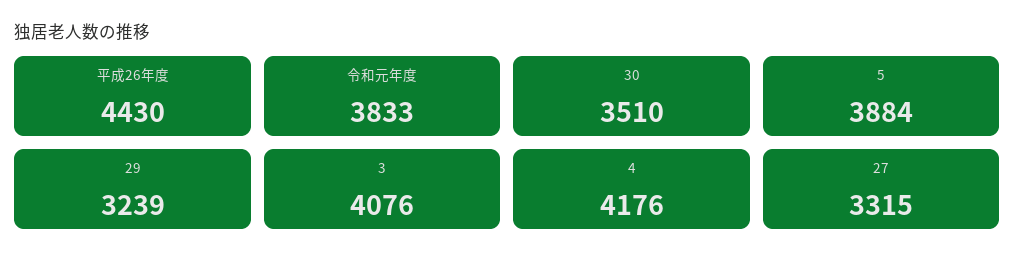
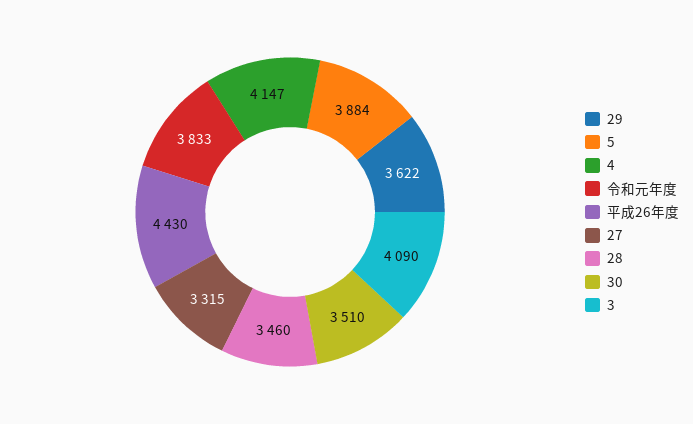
29: 3239 -> 3622
3: 4076 -> 4090
4: 4176 -> 4147
28: none -> 3460

